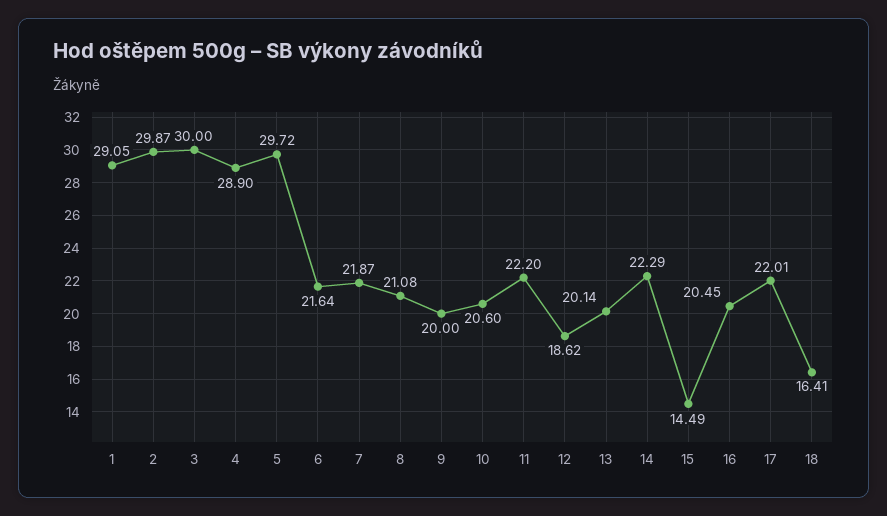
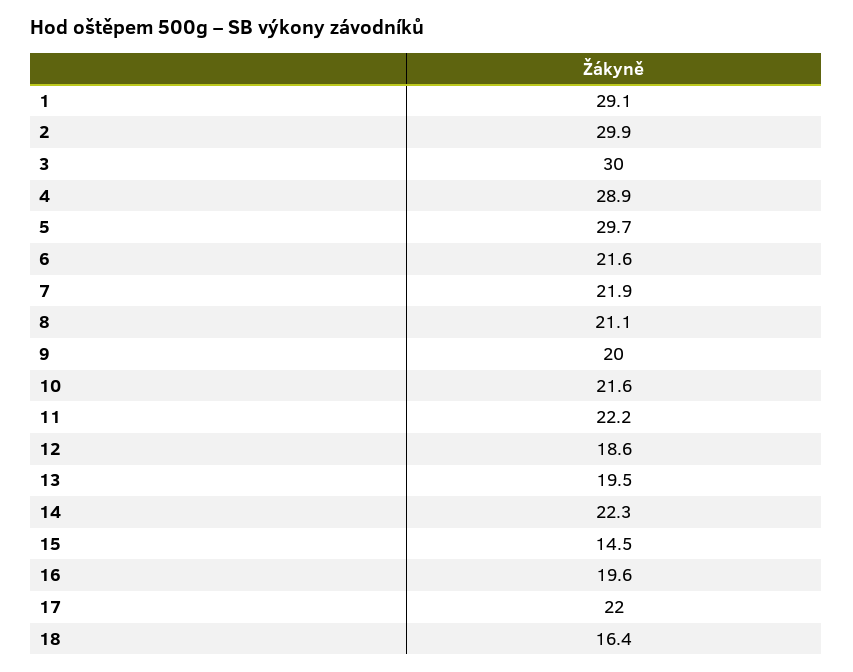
10: 20.6 -> 21.6
13: 20.14 -> 19.5
16: 20.45 -> 19.6

